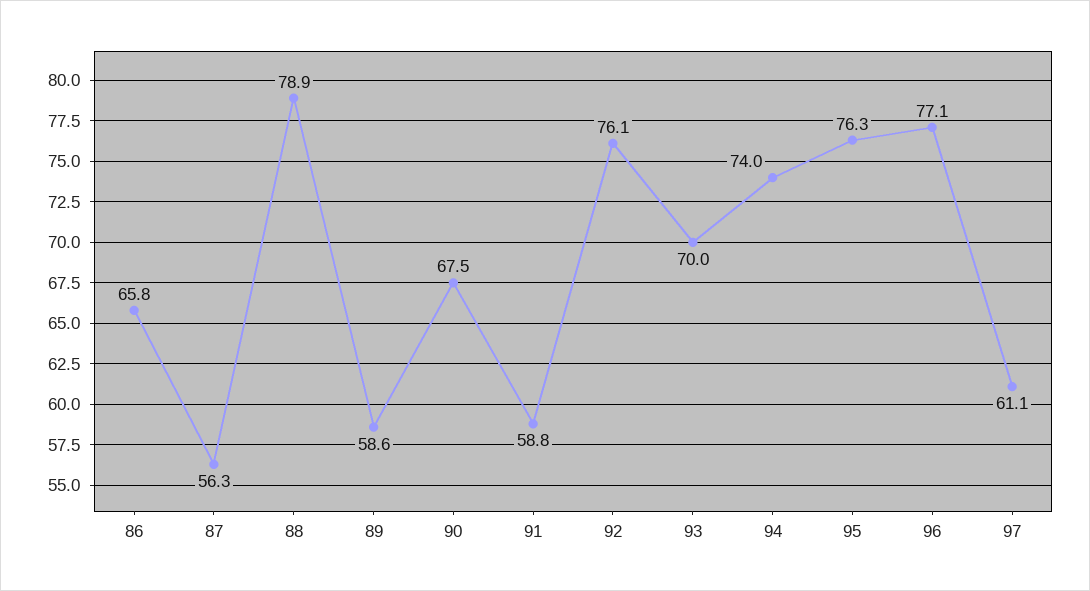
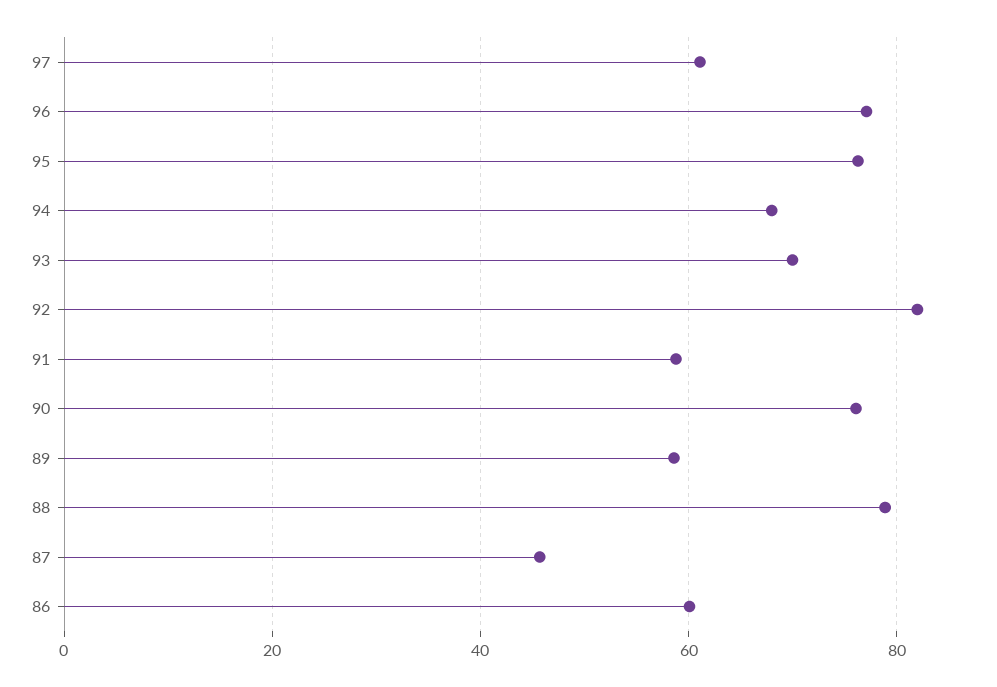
86: 65.8 -> 60
87: 56.3 -> 46
90: 67.5 -> 76
92: 76.1 -> 82
94: 74 -> 68

